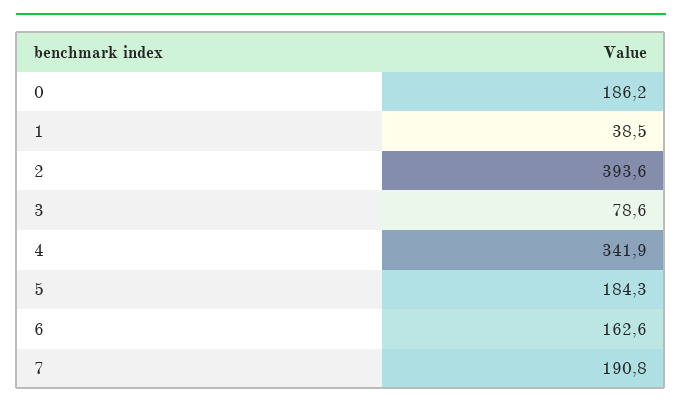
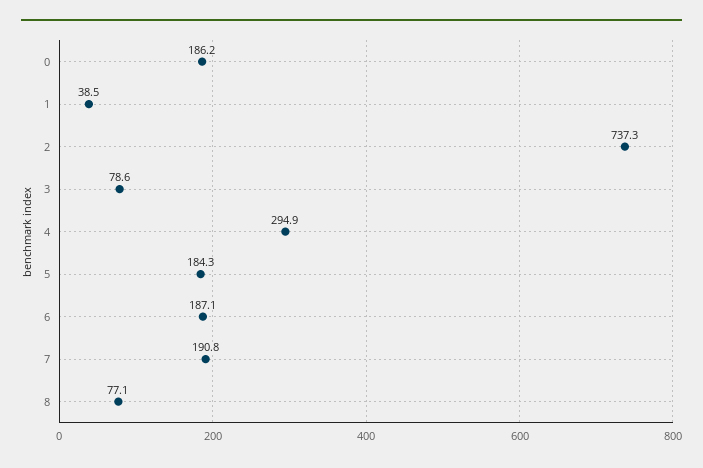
2: 393.6 -> 737.3
4: 341.9 -> 294.9
6: 162.6 -> 187.1
8: none -> 77.1

